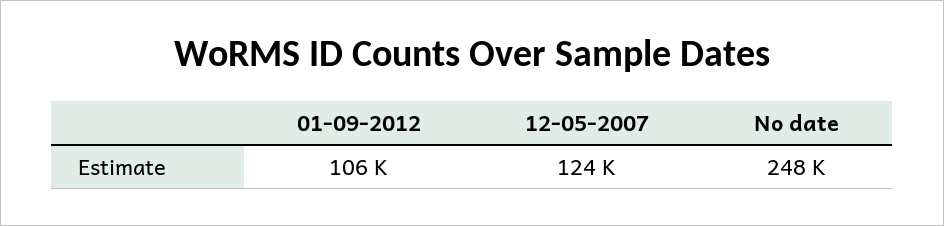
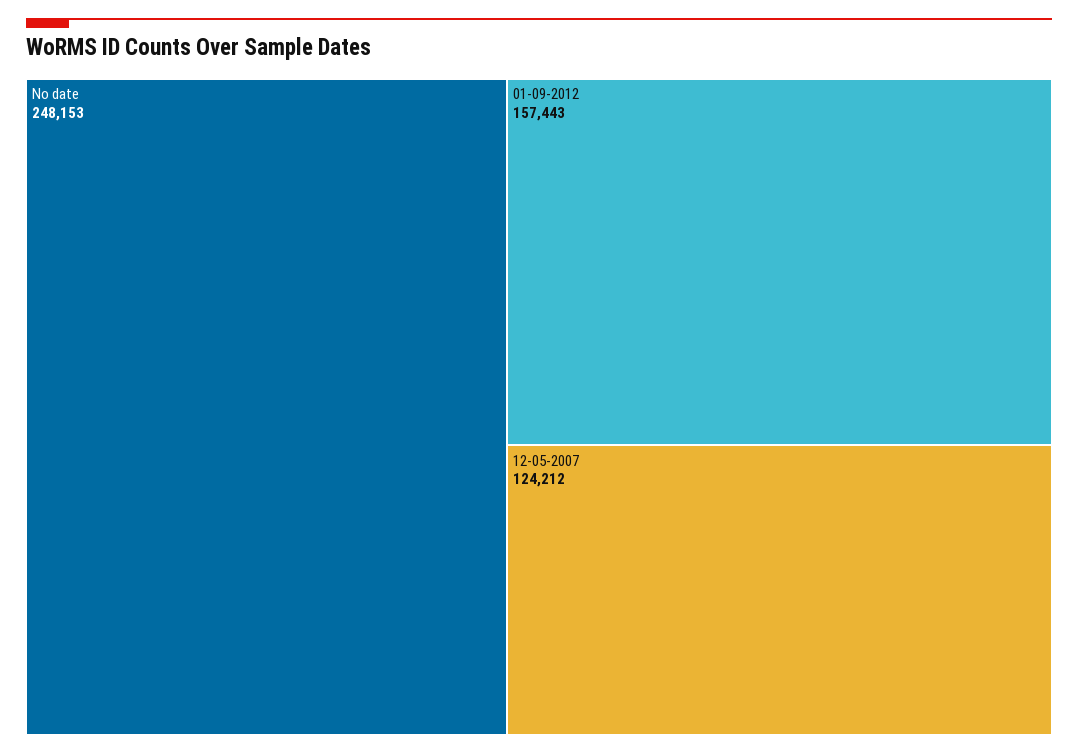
01-09-2012: 106000 -> 157443

